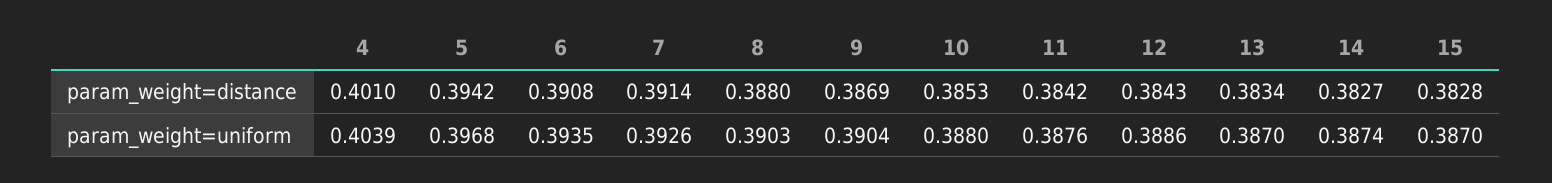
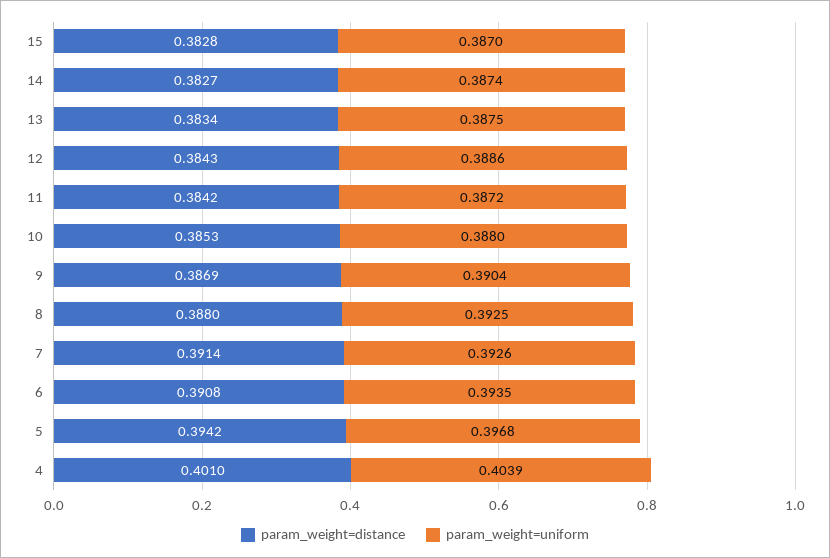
param_weight=uniform, 8: 0.3903 -> 0.3925
param_weight=uniform, 11: 0.3876 -> 0.3872
param_weight=uniform, 13: 0.387 -> 0.3875

